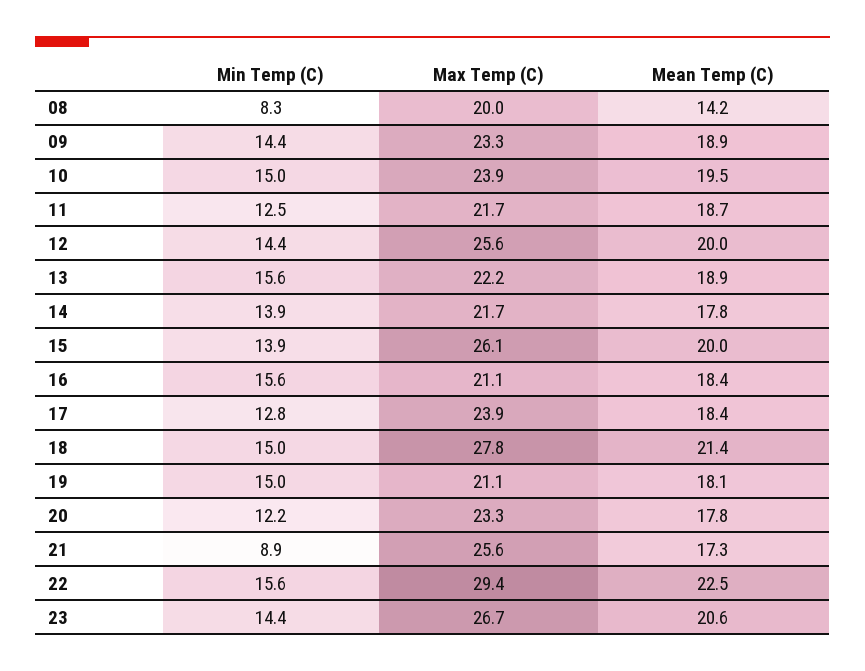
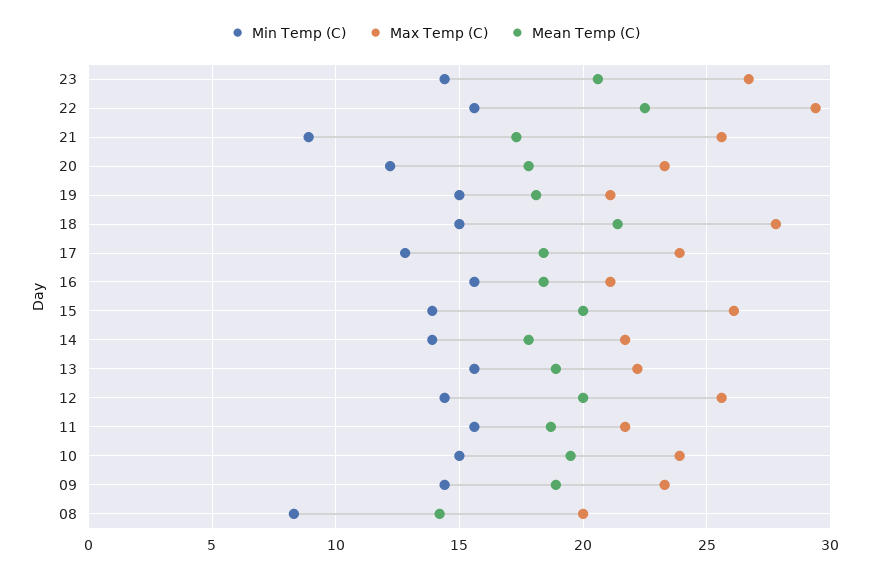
Min Temp (C), 11: 12.5 -> 15.5

